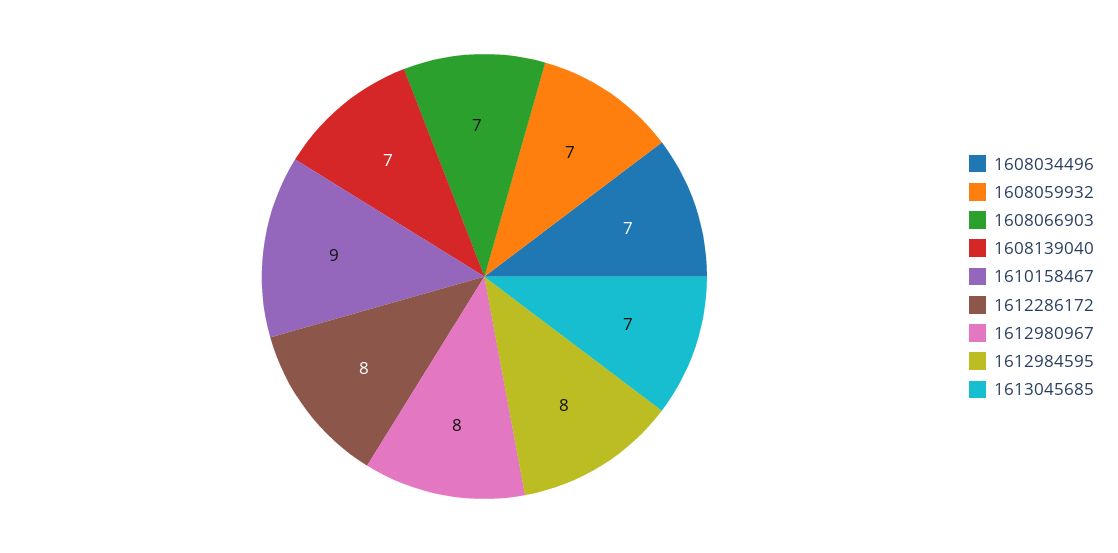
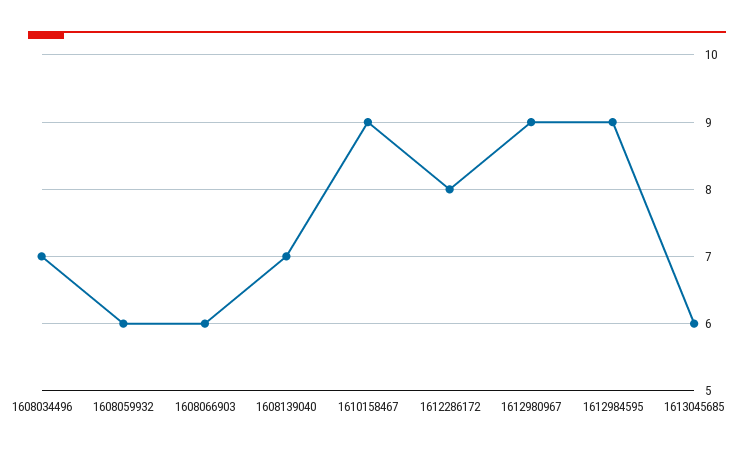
1608059932: 7 -> 6
1608066903: 7 -> 6
1612980967: 8 -> 9
1612984595: 8 -> 9
1613045685: 7 -> 6

